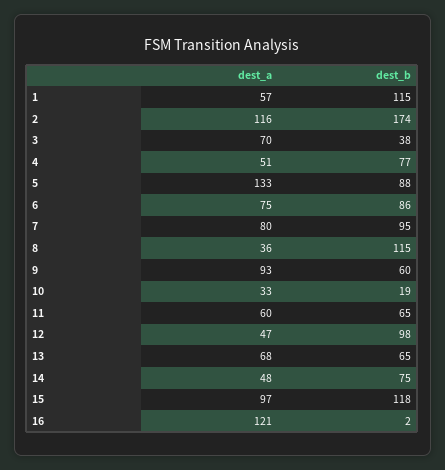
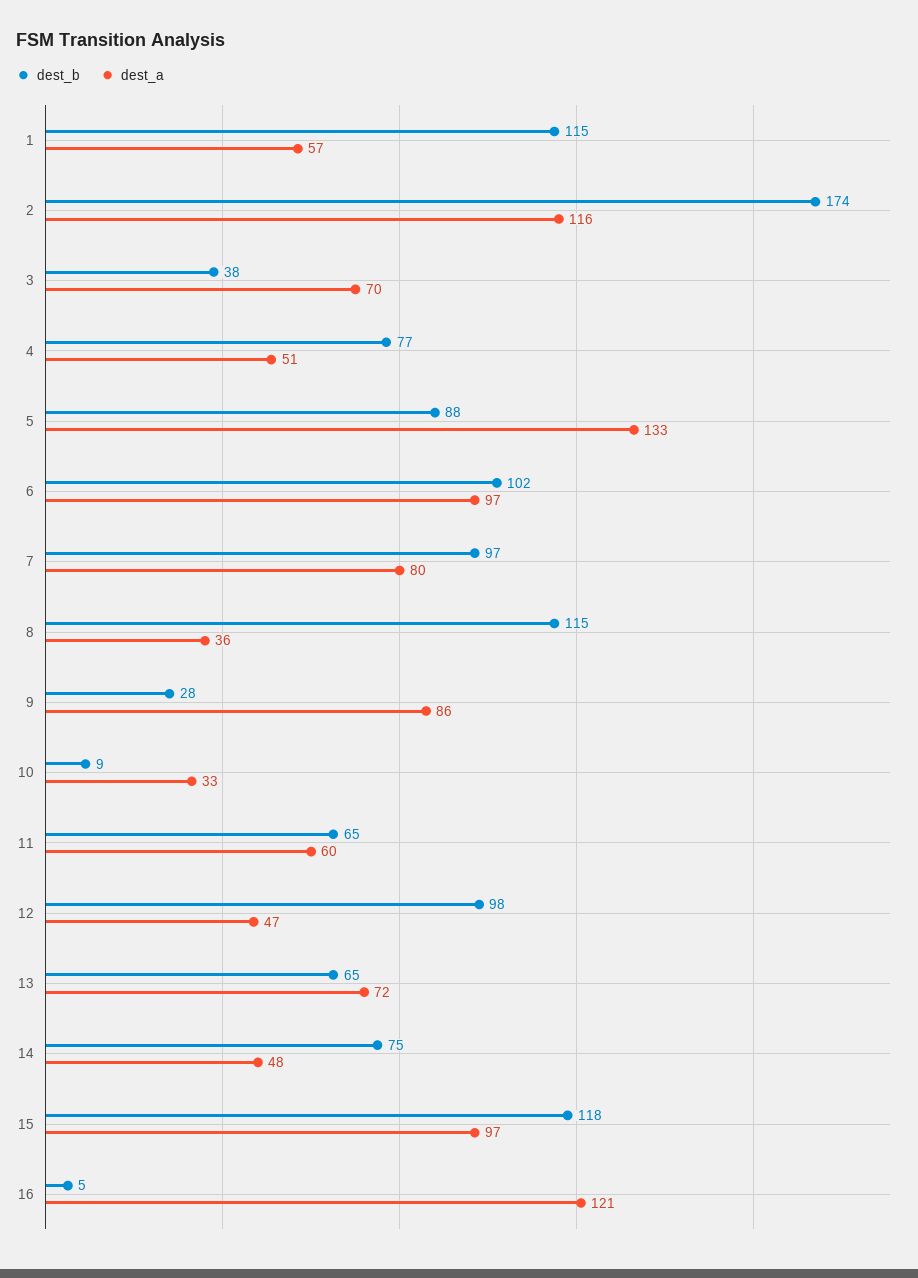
dest_a, 6: 75 -> 97
dest_b, 6: 86 -> 102
dest_b, 7: 95 -> 97
dest_a, 9: 93 -> 86
dest_b, 9: 60 -> 28
dest_b, 10: 19 -> 9
dest_a, 13: 68 -> 72
dest_b, 16: 2 -> 5

